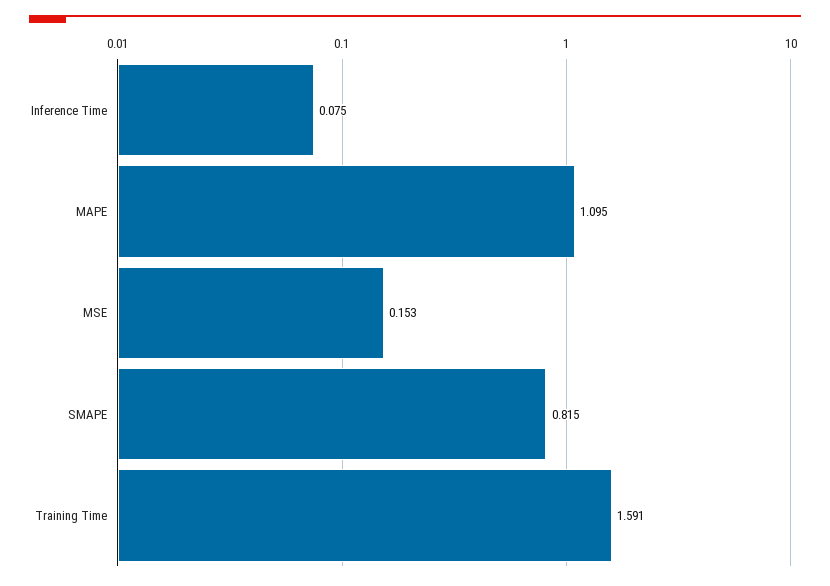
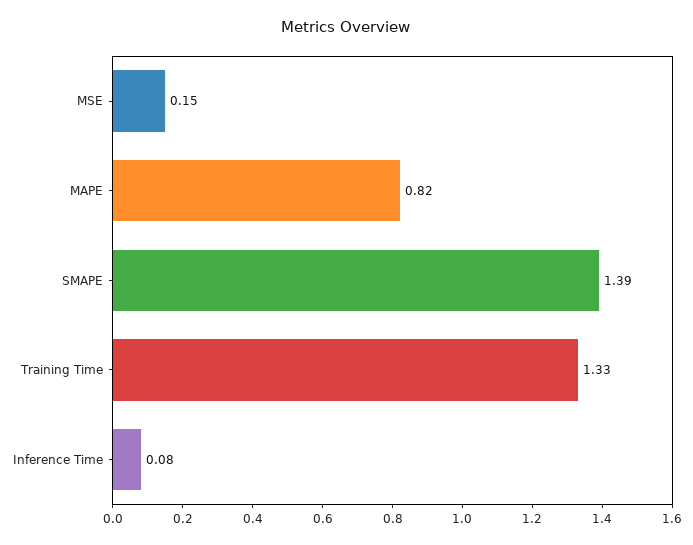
MAPE: 1.095 -> 0.82
SMAPE: 0.815 -> 1.39
Training Time: 1.591 -> 1.33

